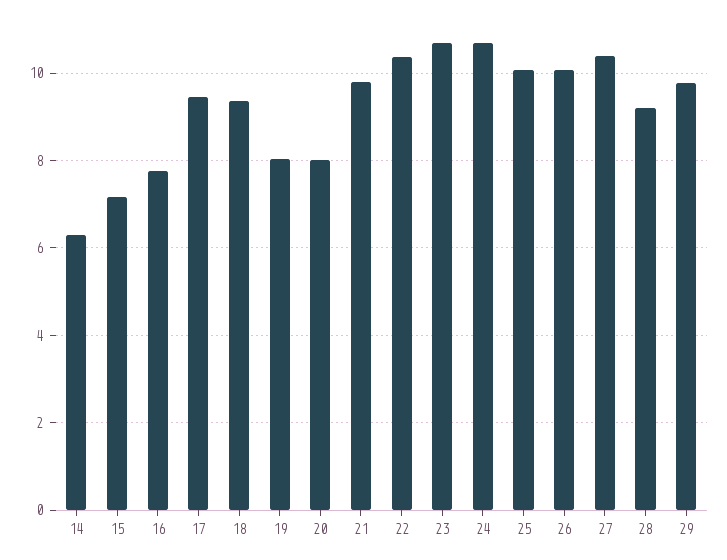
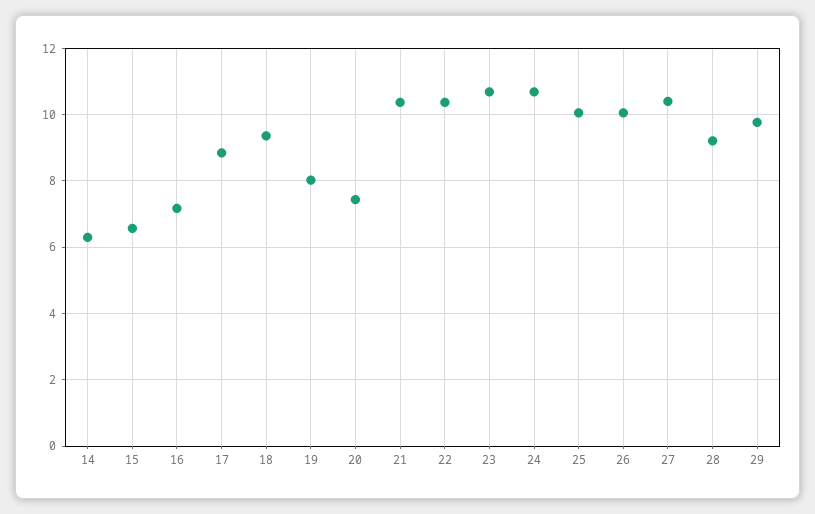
15: 7.2 -> 6.6
16: 7.8 -> 7.2
17: 9.4 -> 8.8
20: 8 -> 7.4
21: 9.8 -> 10.4

